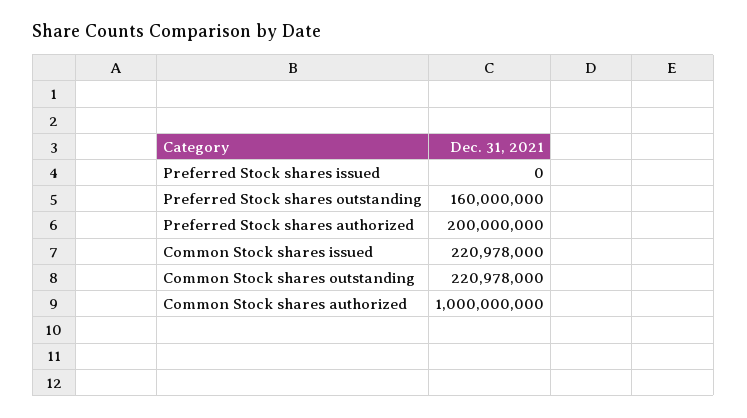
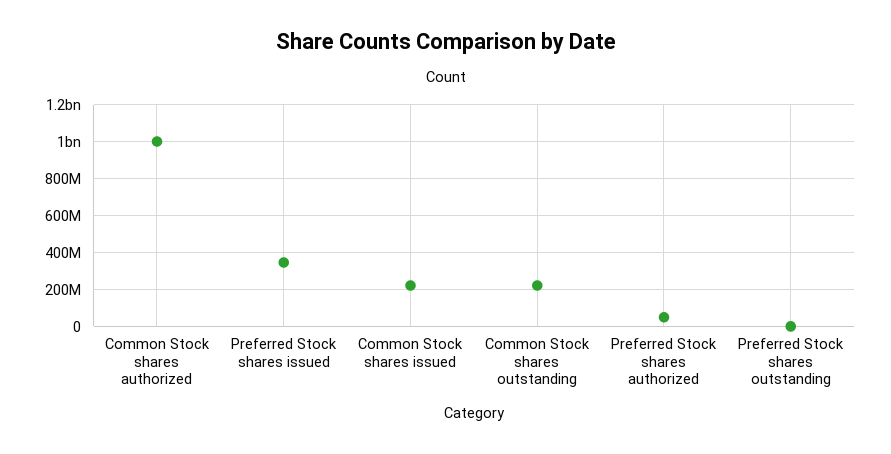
Preferred Stock shares issued: 0 -> 350000000
Preferred Stock shares outstanding: 160000000 -> 0
Preferred Stock shares authorized: 200000000 -> 50000000

